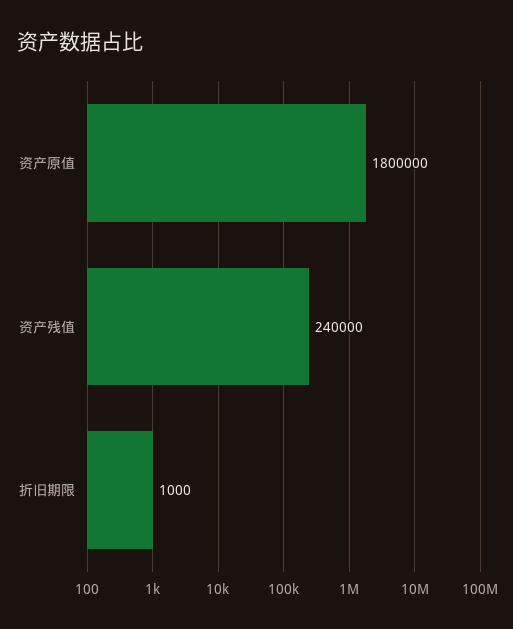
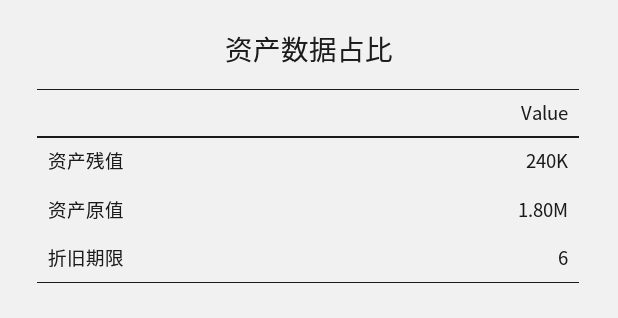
折旧期限: 1000 -> 6

